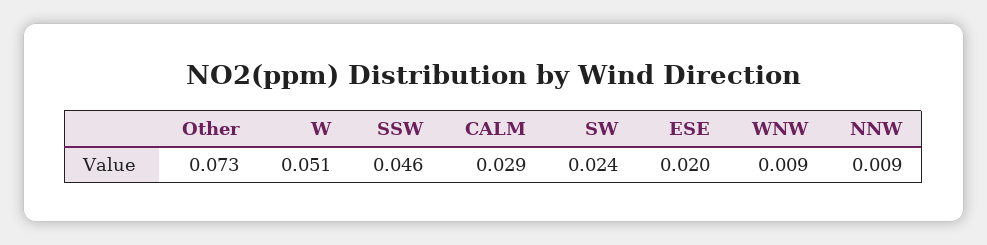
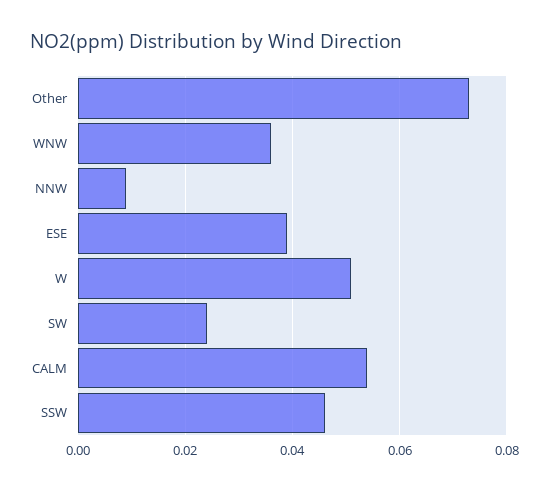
CALM: 0.029 -> 0.055
ESE: 0.02 -> 0.04
WNW: 0.009 -> 0.035

